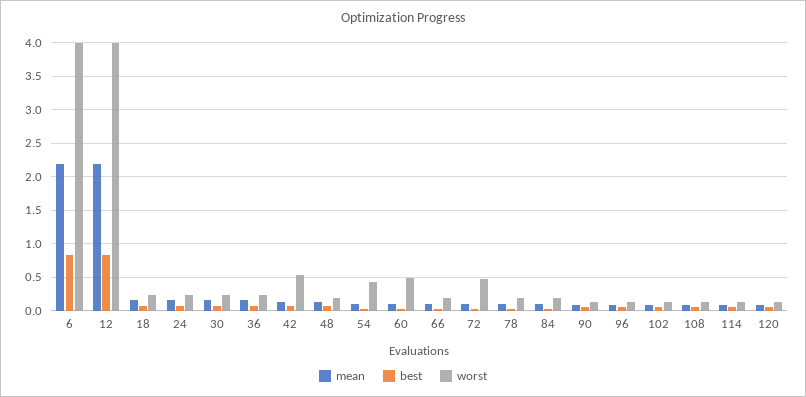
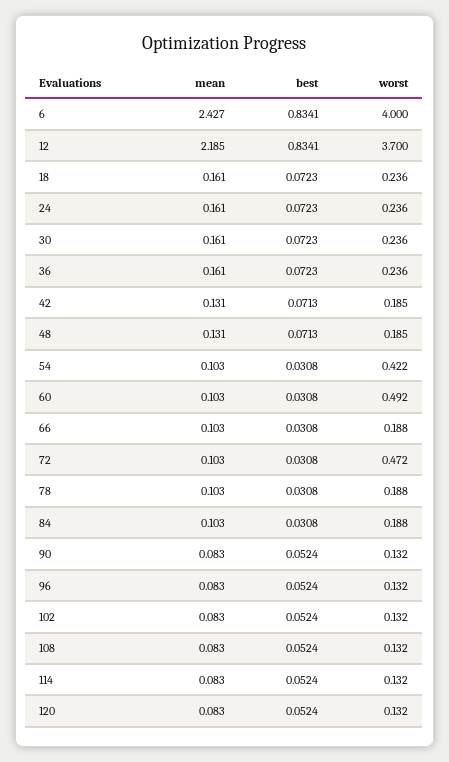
mean, 6: 2.2 -> 2.427
worst, 12: 4 -> 3.7
worst, 42: 0.5 -> 0.185

